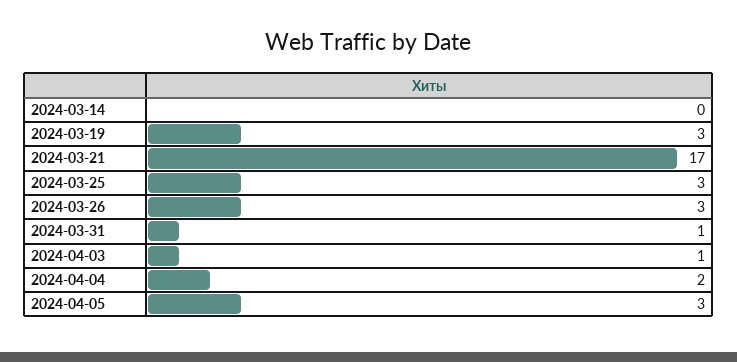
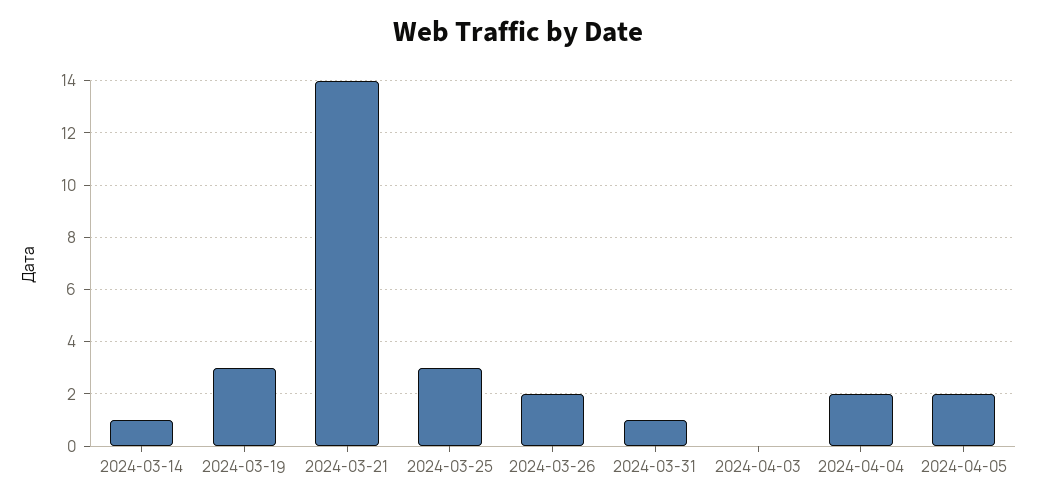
2024-03-14: 0 -> 1
2024-03-21: 17 -> 14
2024-03-26: 3 -> 2
2024-04-03: 1 -> 0
2024-04-05: 3 -> 2

